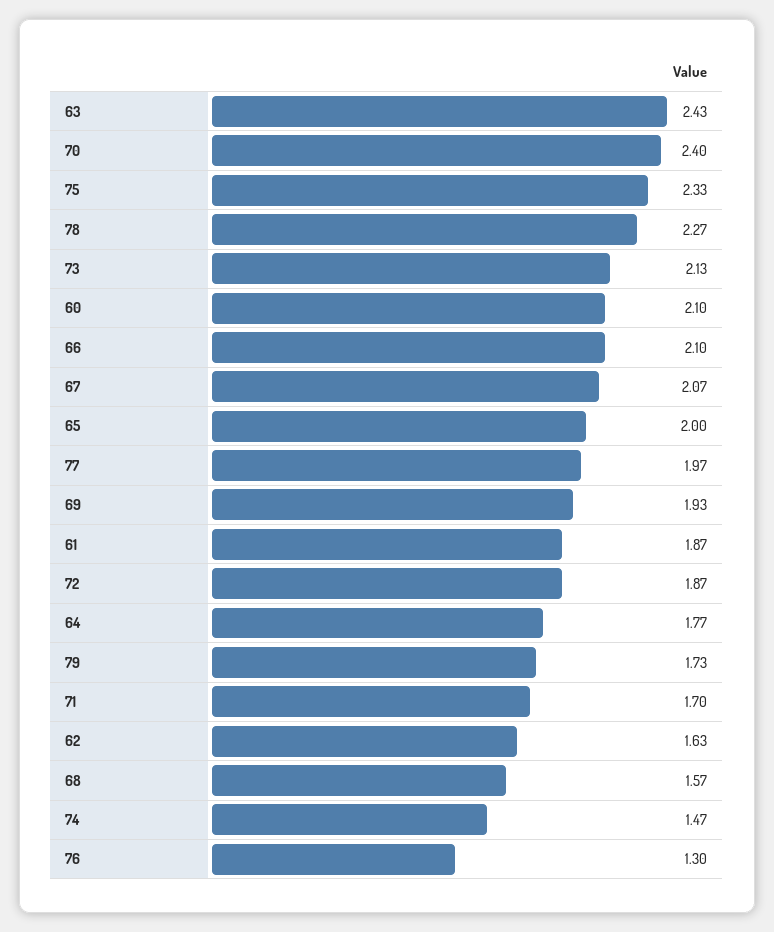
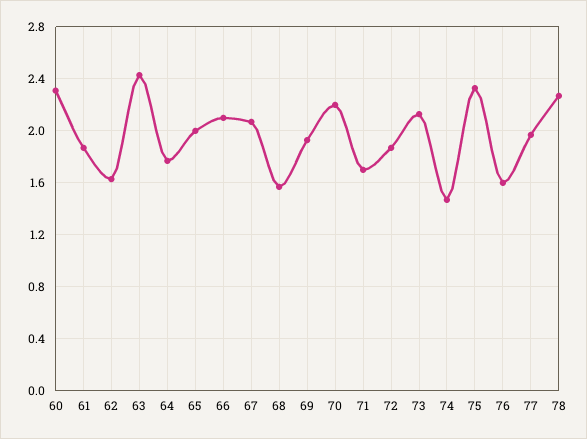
70: 2.4 -> 2.2
60: 2.1 -> 2.3
79: 1.73 -> none
76: 1.3 -> 1.6

